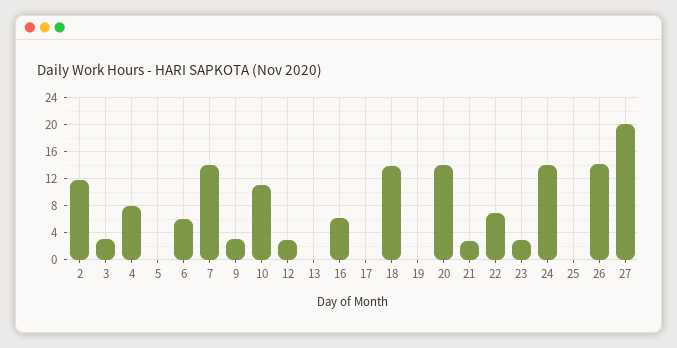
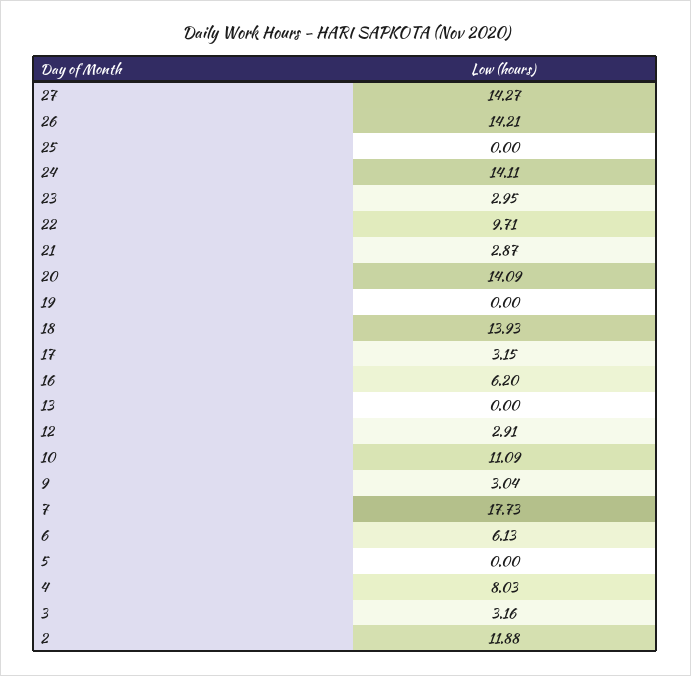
7: 14 -> 17.73
17: 0 -> 3.15
22: 7 -> 9.71
27: 20 -> 14.27

